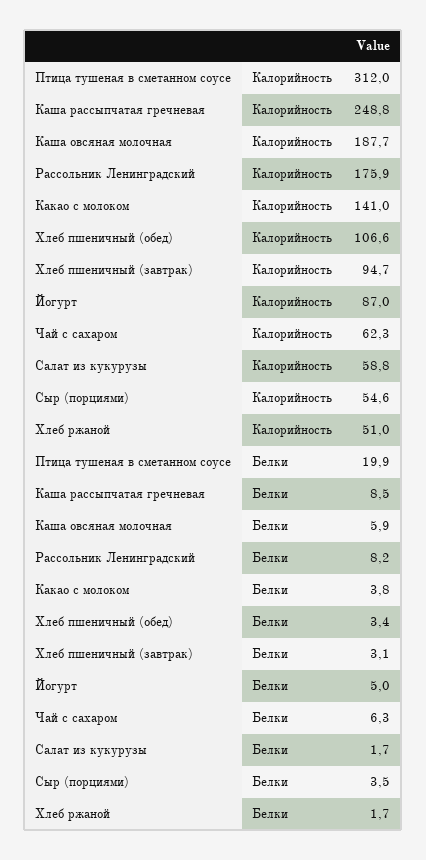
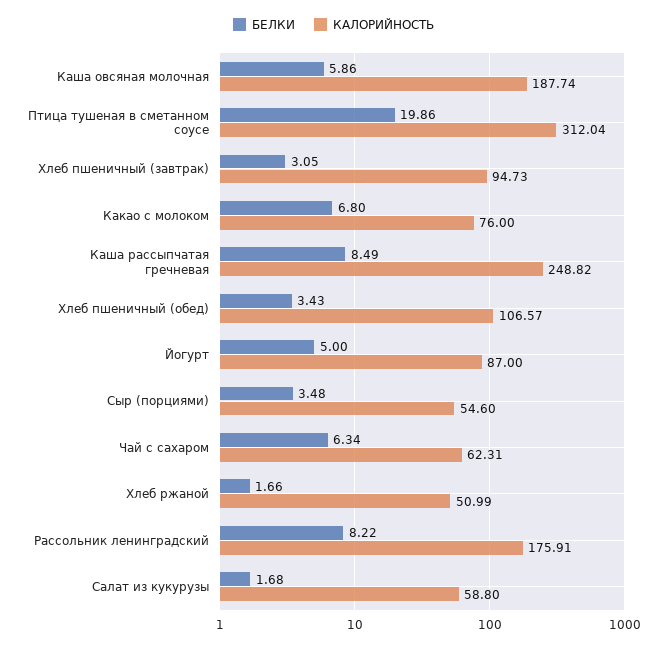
Калорийность, Какао с молоком: 141 -> 76
Белки, Какао с молоком: 3.8 -> 6.8

